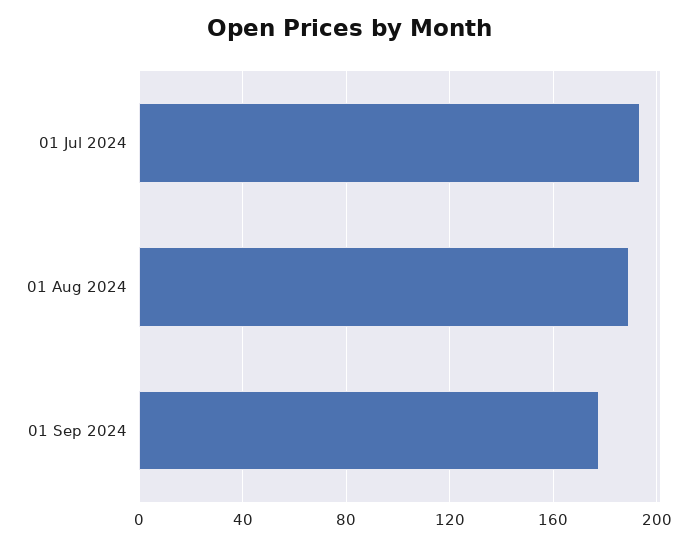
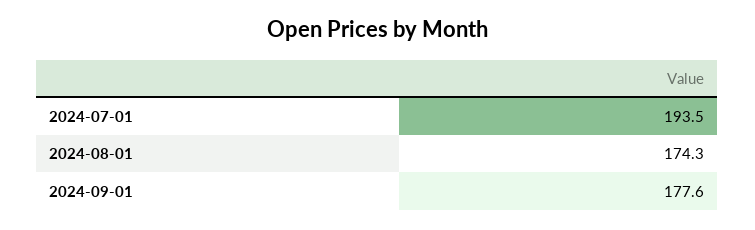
01 Aug 2024: 190 -> 174.3

